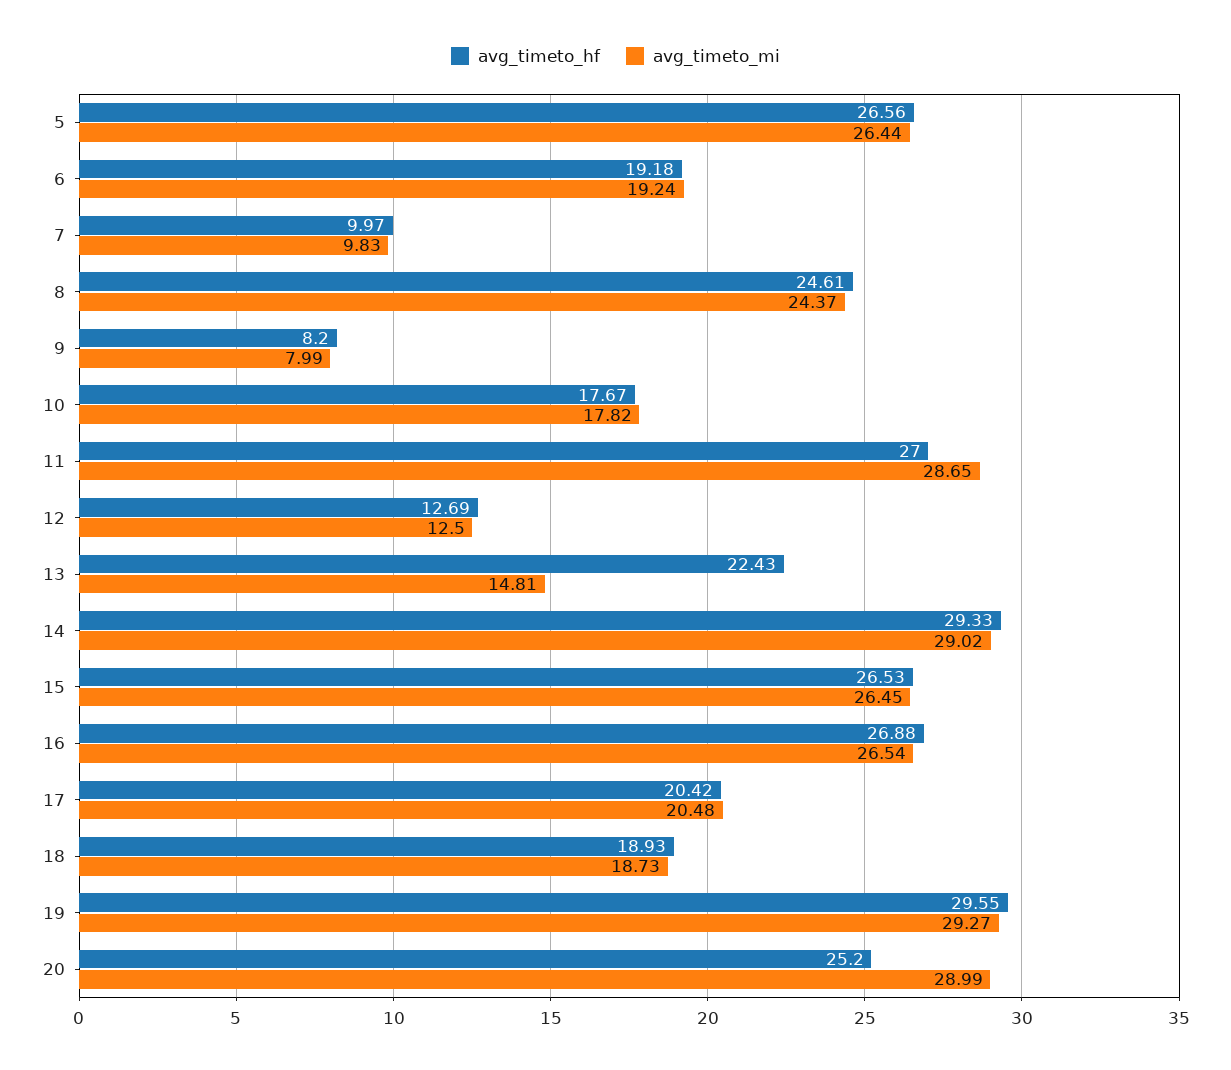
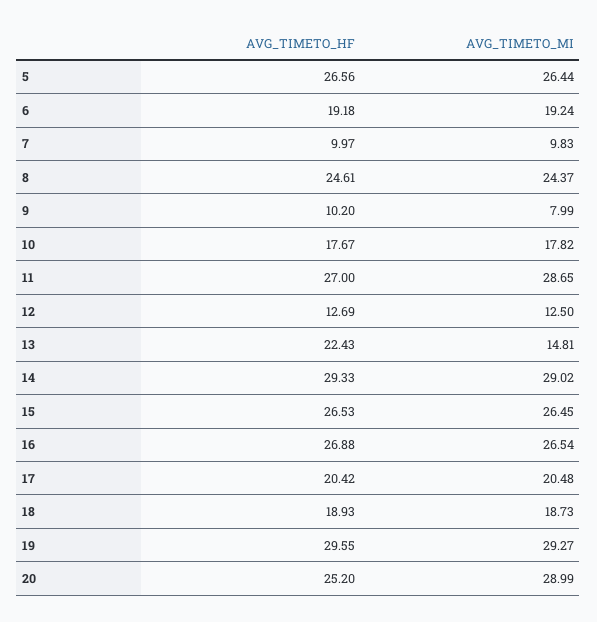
avg_timeto_hf, 9: 8.2 -> 10.2

